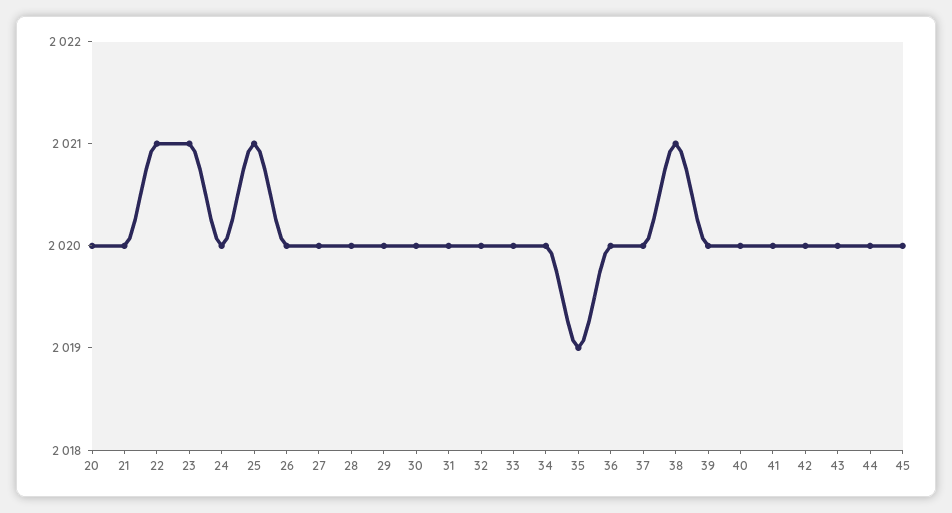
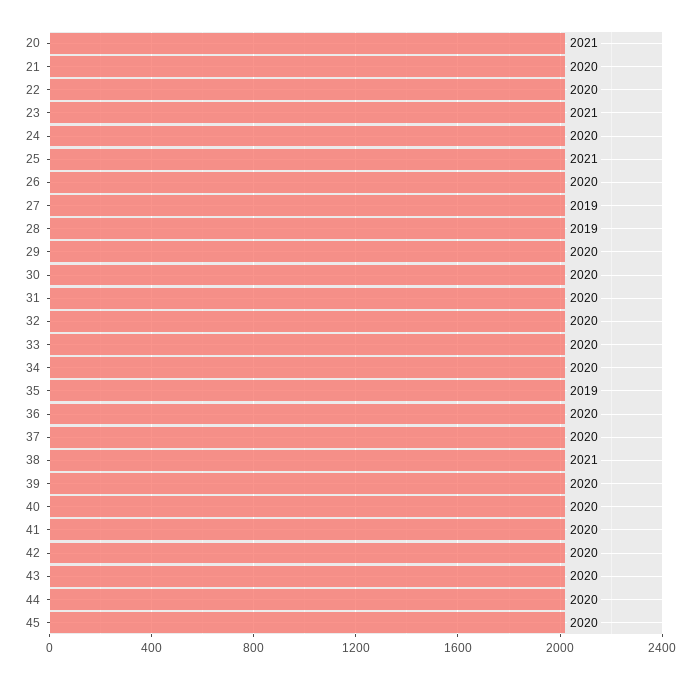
20: 2020 -> 2021
22: 2021 -> 2020
27: 2020 -> 2019
28: 2020 -> 2019

